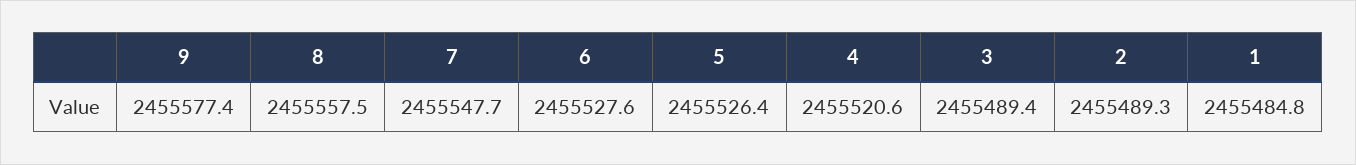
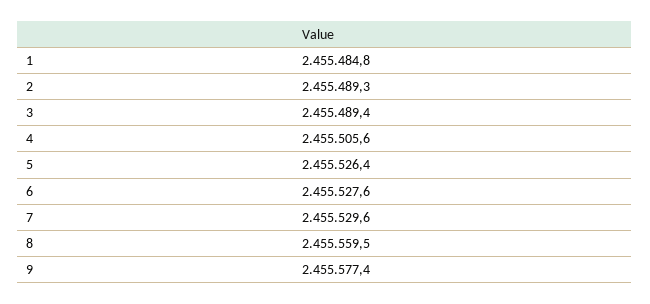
8: 2455557.5 -> 2455559.5
7: 2455547.7 -> 2455529.6
4: 2455520.6 -> 2455505.6

